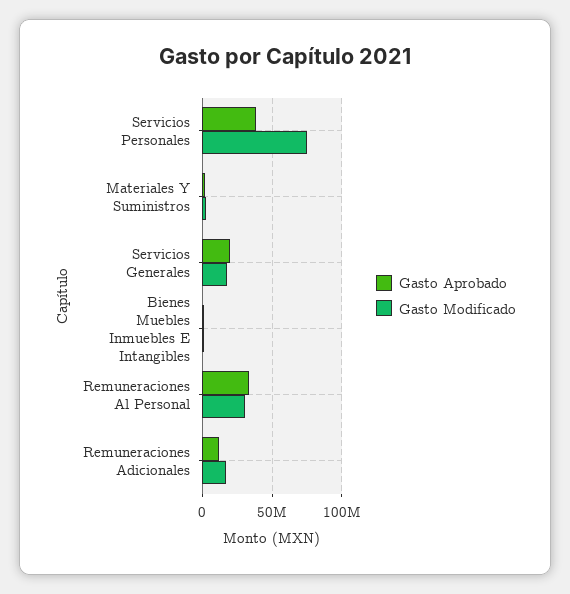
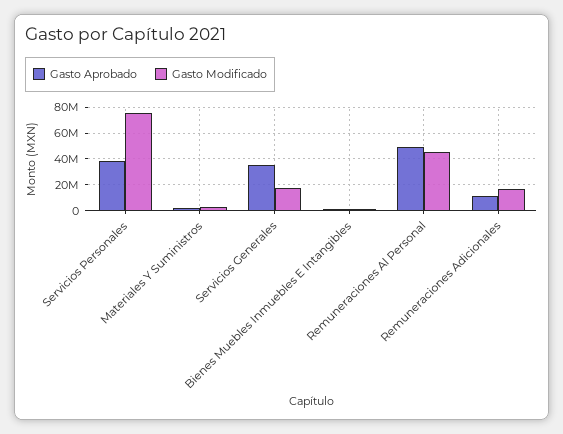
Gasto Aprobado, Servicios Generales: 20000000 -> 35000000
Gasto Aprobado, Remuneraciones Al Personal: 35000000 -> 50000000
Gasto Modificado, Remuneraciones Al Personal: 30000000 -> 45000000

